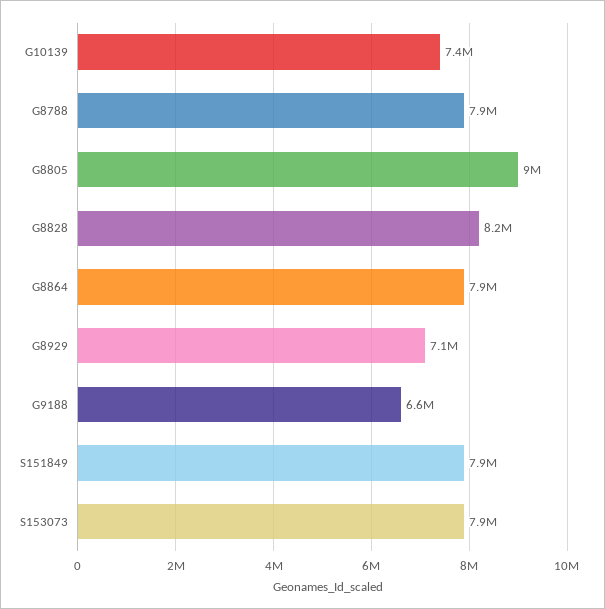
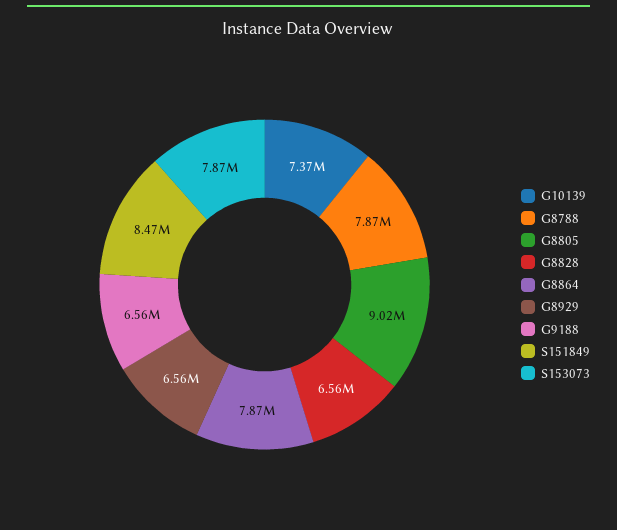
G8828: 8200000 -> 6560000
G8929: 7100000 -> 6560000
S151849: 7900000 -> 8470000

